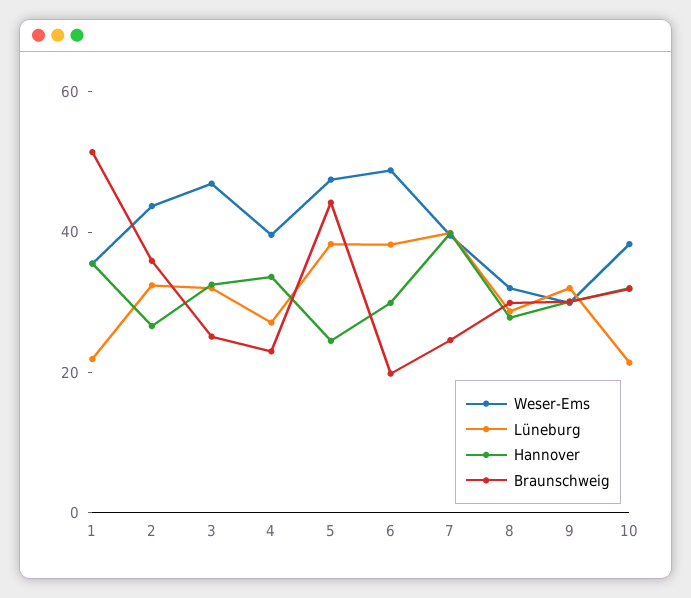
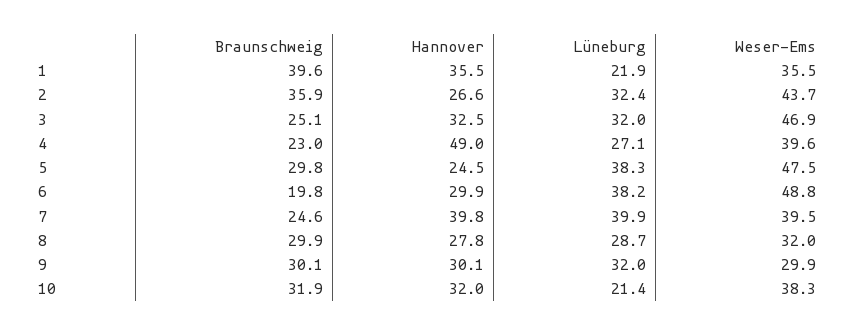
Braunschweig, 1: 50 -> 39.6
Hannover, 4: 35 -> 49
Braunschweig, 5: 45 -> 29.8

